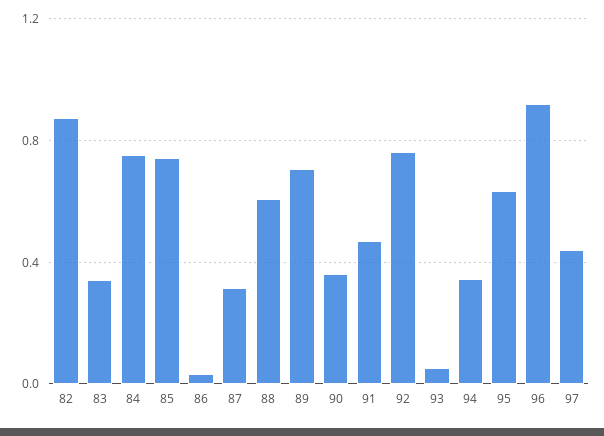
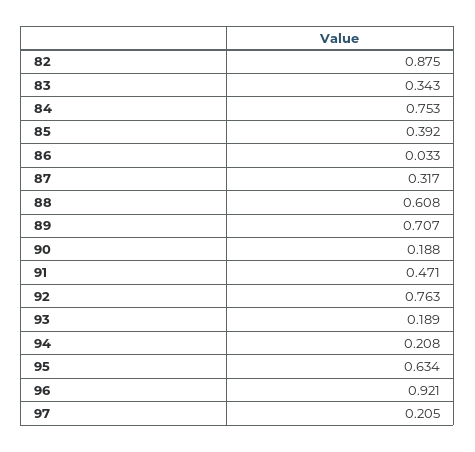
85: 0.75 -> 0.392
90: 0.35 -> 0.188
93: 0.05 -> 0.189
94: 0.35 -> 0.208
97: 0.45 -> 0.205

